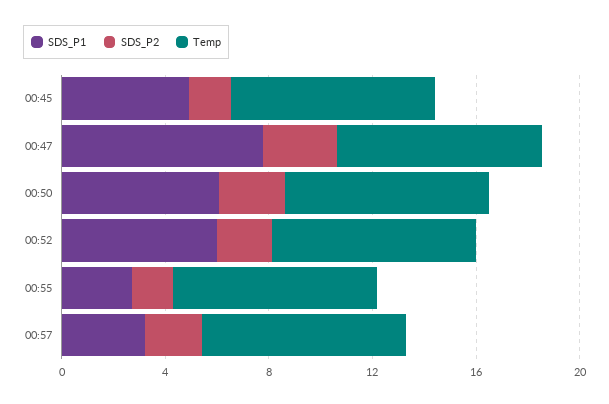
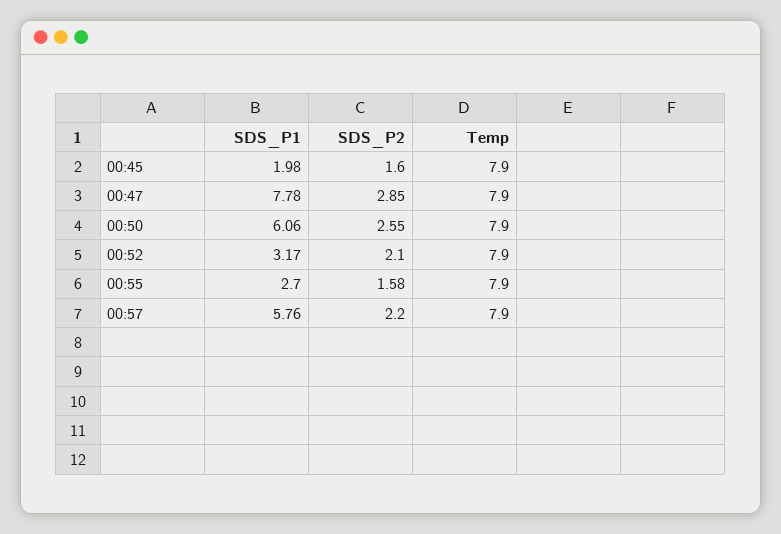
SDS_P1, 00:45: 5 -> 1.98
SDS_P1, 00:52: 6 -> 3.17
SDS_P1, 00:57: 3 -> 5.76

